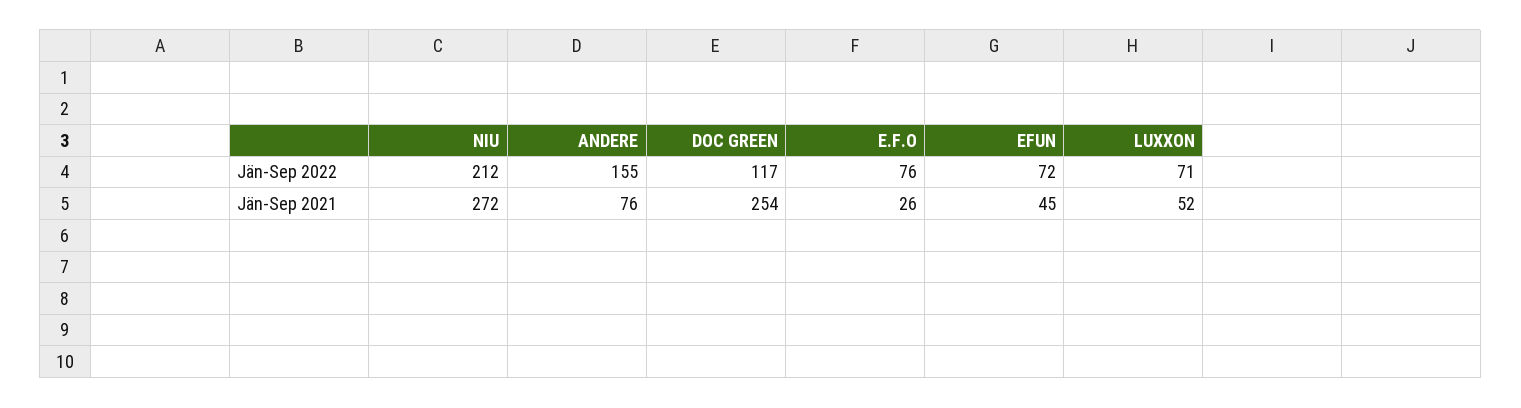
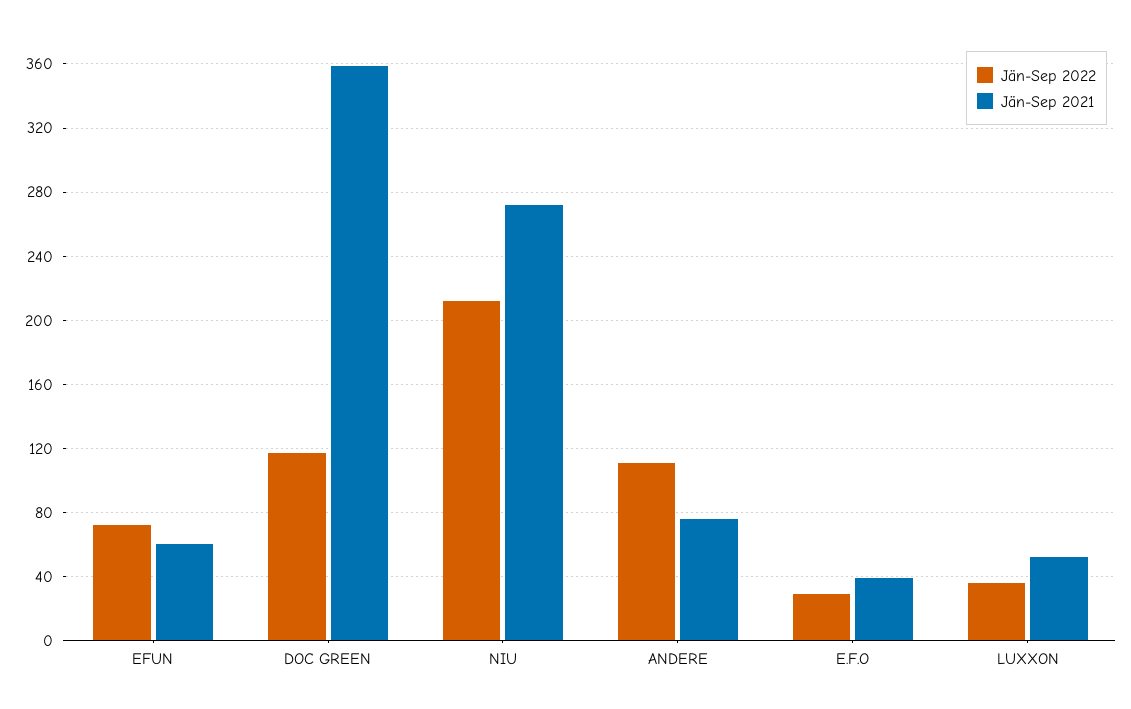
Jän-Sep 2022, ANDERE: 155 -> 110
Jän-Sep 2022, E.F.O: 76 -> 30
Jän-Sep 2022, LUXXON: 71 -> 35
Jän-Sep 2021, DOC GREEN: 254 -> 360
Jän-Sep 2021, E.F.O: 26 -> 40
Jän-Sep 2021, EFUN: 45 -> 60

